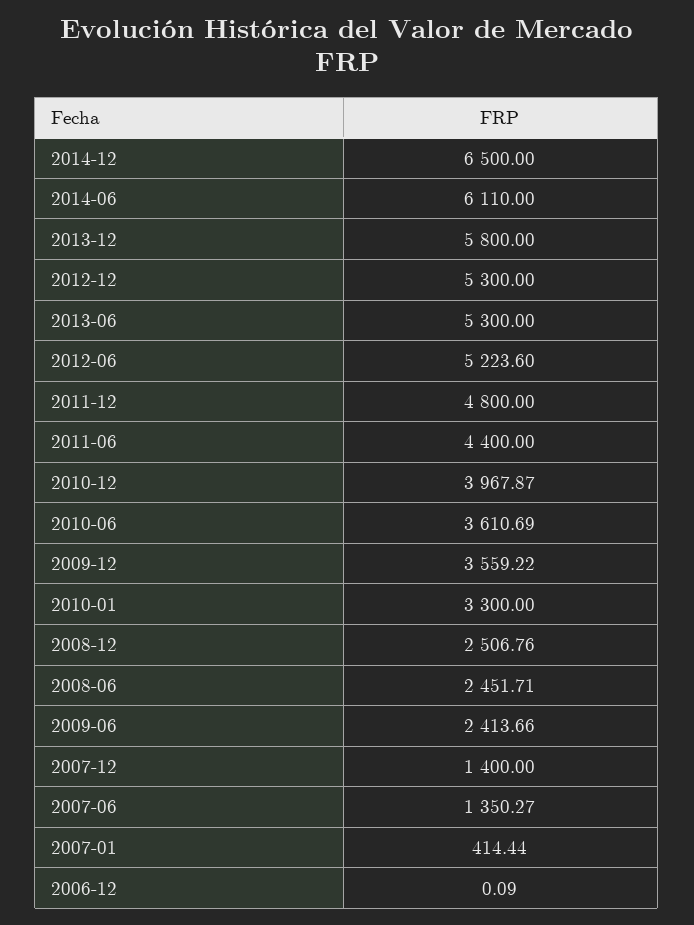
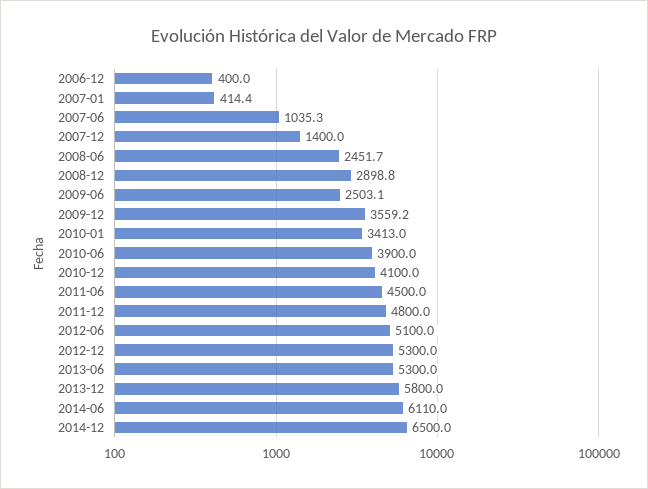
2012-06: 5223.6 -> 5100
2011-06: 4400 -> 4500
2010-12: 3967.87 -> 4100
2010-06: 3610.69 -> 3900
2010-01: 3300 -> 3413
2008-12: 2506.76 -> 2898.8
2009-06: 2413.66 -> 2503.1
2007-06: 1350.27 -> 1035.3
2006-12: 0.09 -> 400

